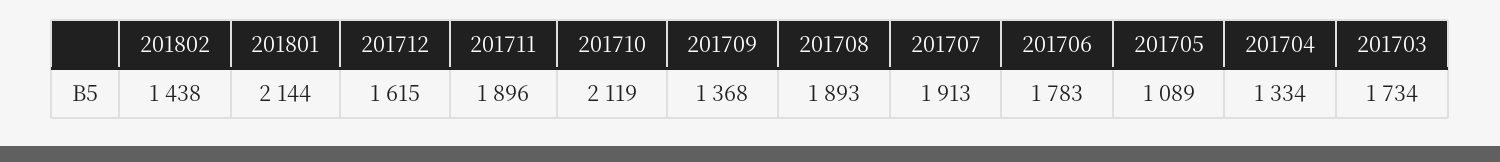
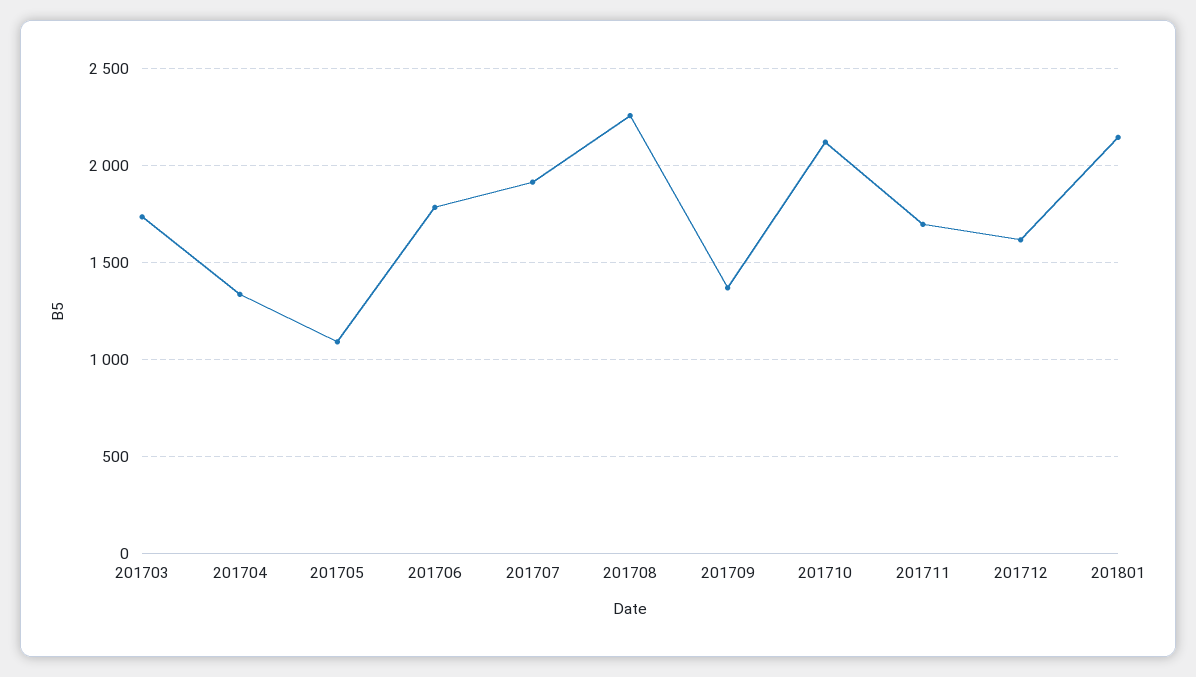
201802: 1438 -> none
201711: 1896 -> 1700
201708: 1893 -> 2250

